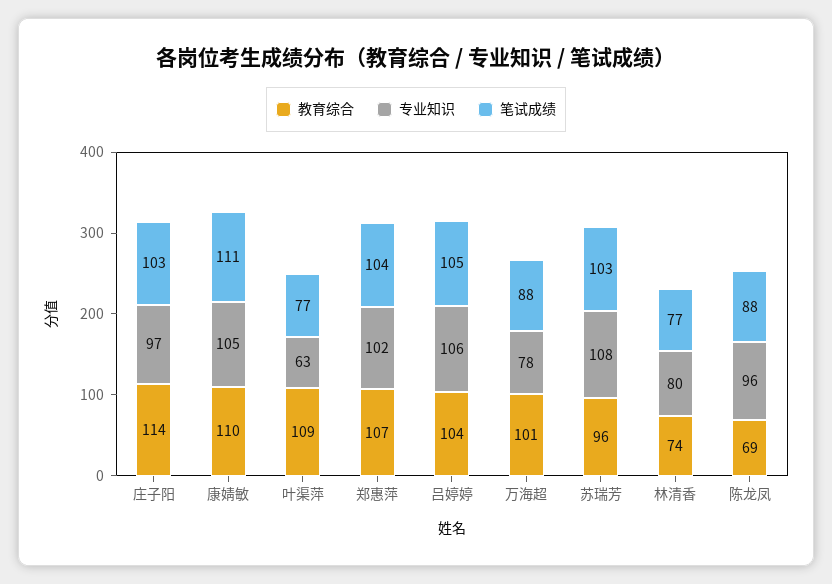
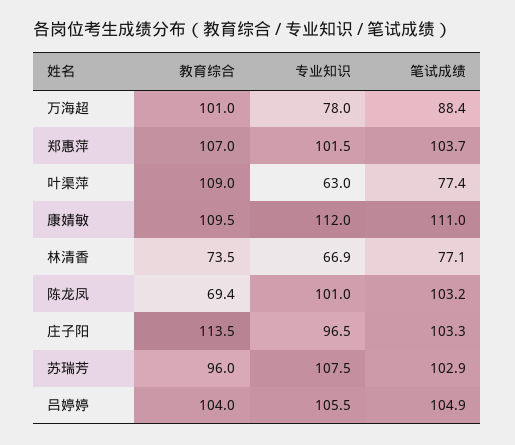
专业知识, 康婧敏: 105 -> 112
专业知识, 林清香: 80 -> 66.9
专业知识, 陈龙凤: 96 -> 101
笔试成绩, 陈龙凤: 88 -> 103.2

